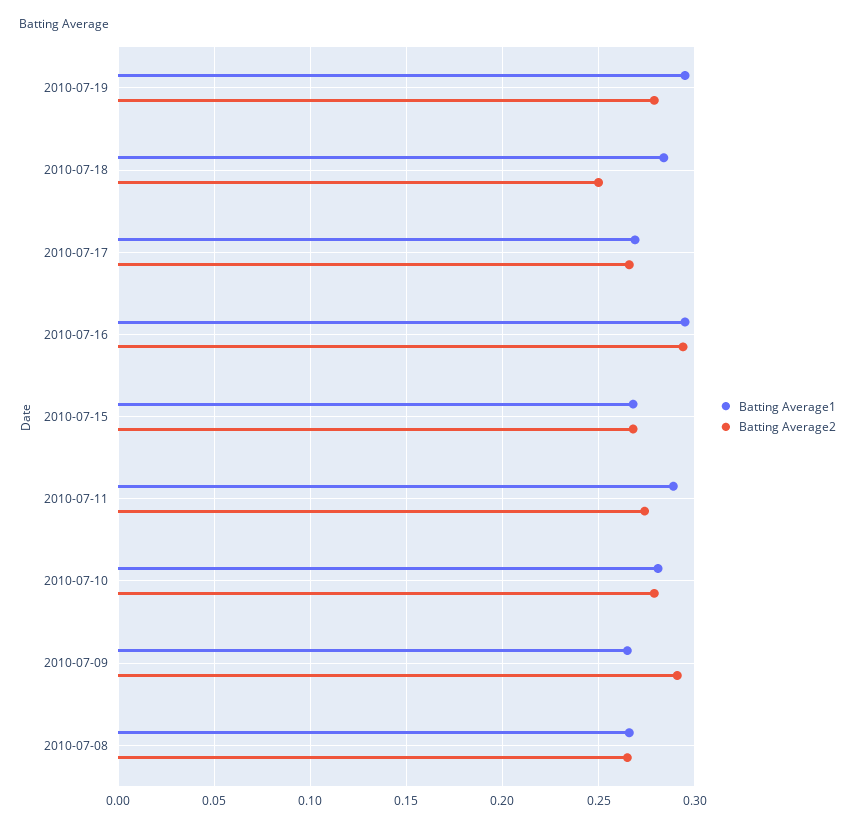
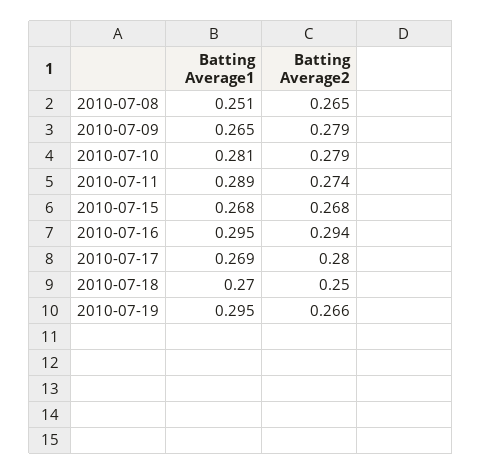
Batting Average2, 2010-07-19: 0.28 -> 0.266
Batting Average1, 2010-07-18: 0.285 -> 0.27
Batting Average2, 2010-07-17: 0.265 -> 0.28
Batting Average2, 2010-07-09: 0.29 -> 0.279
Batting Average1, 2010-07-08: 0.265 -> 0.251

